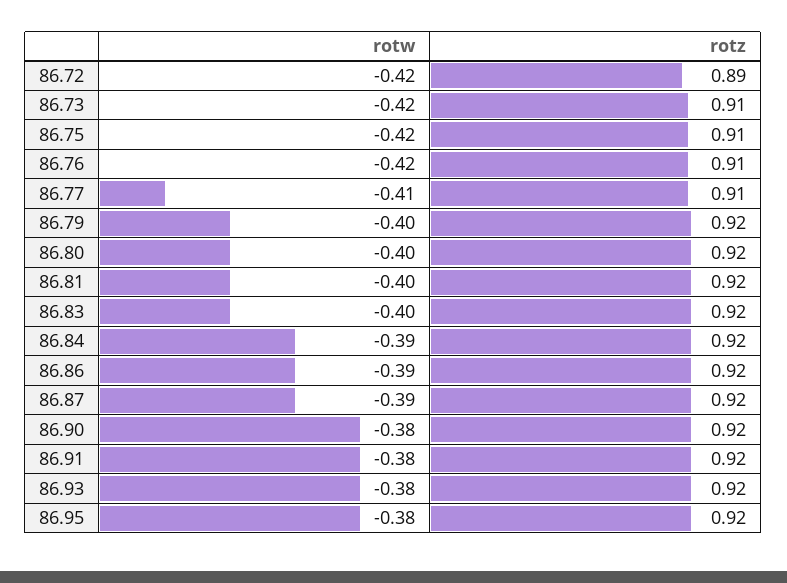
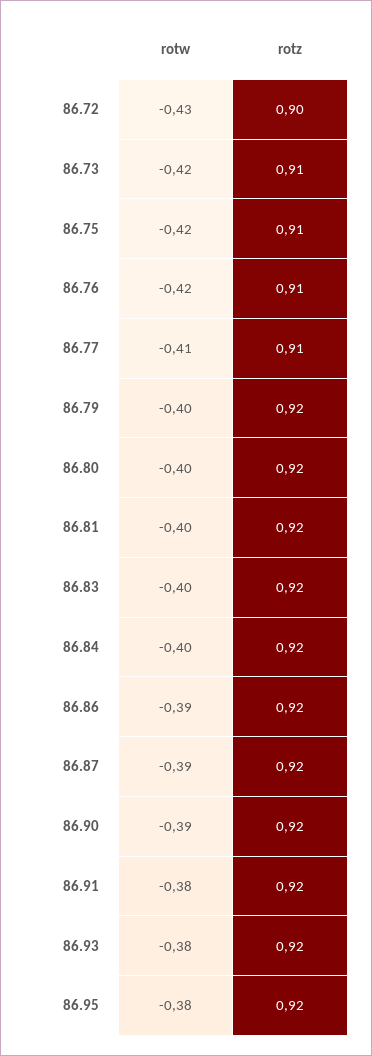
rotw, 86.72: -0.42 -> -0.43
rotz, 86.72: 0.89 -> 0.9
rotw, 86.84: -0.39 -> -0.4
rotw, 86.90: -0.38 -> -0.39

